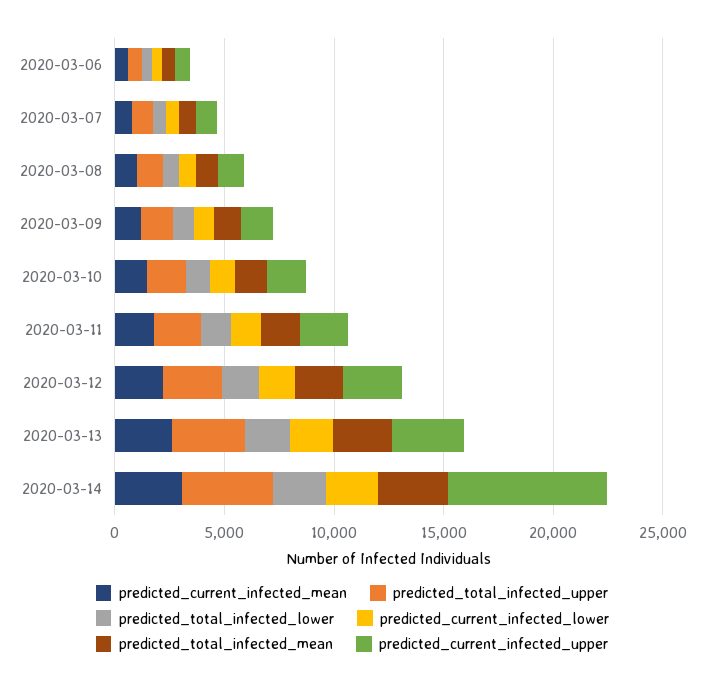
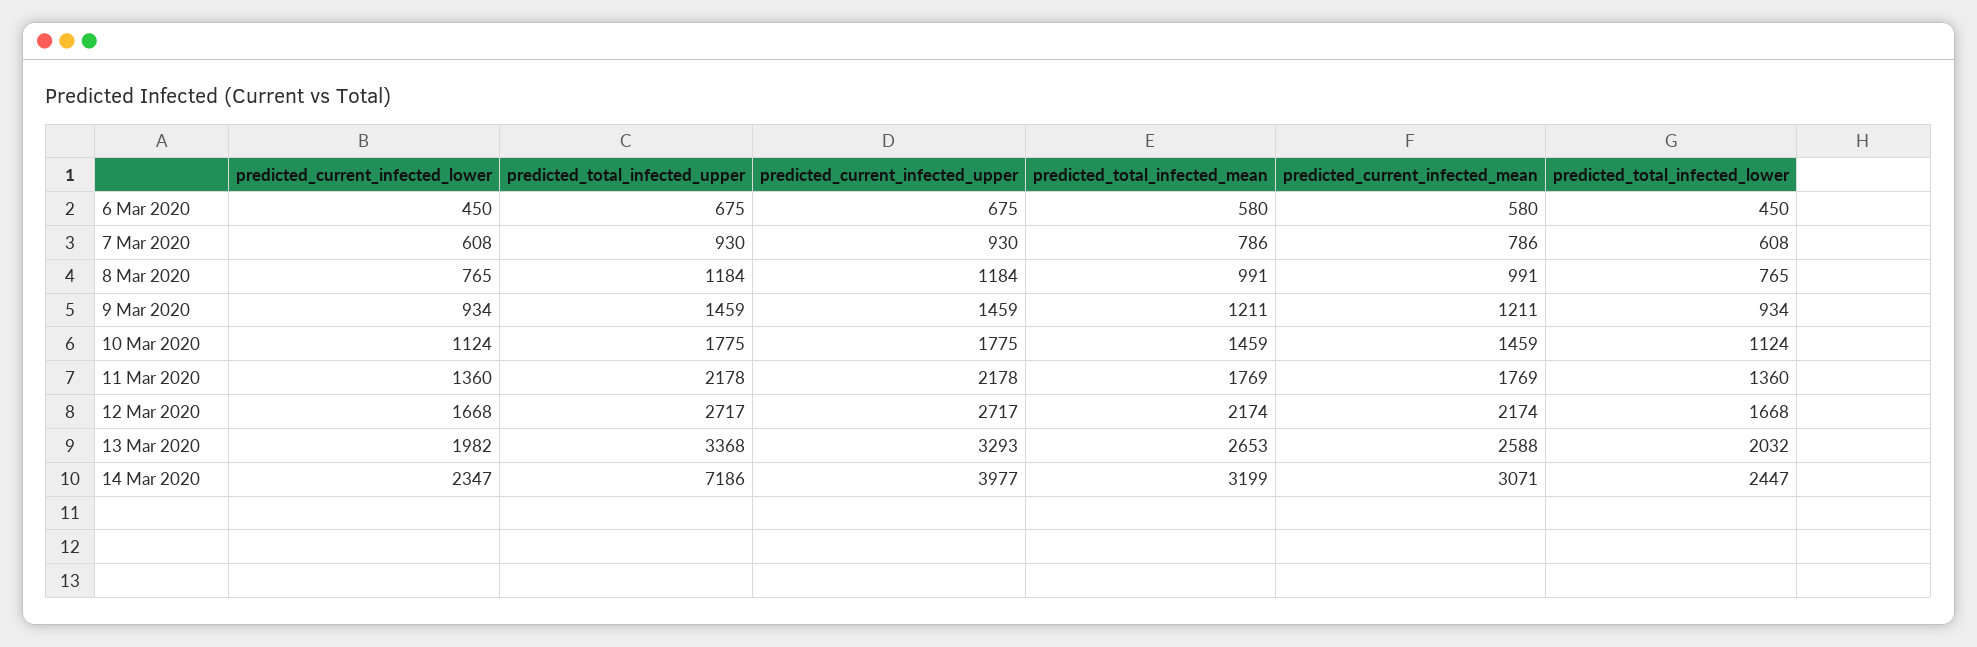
predicted_total_infected_upper, 2020-03-14: 4000 -> 7186
predicted_current_infected_upper, 2020-03-14: 7000 -> 3977

